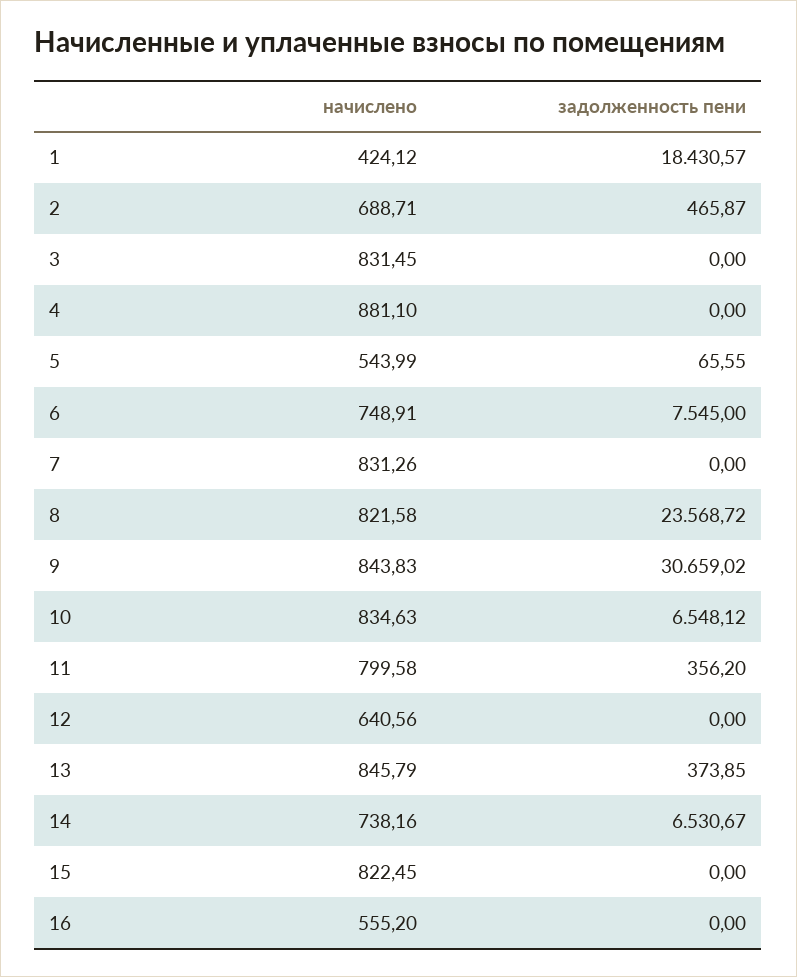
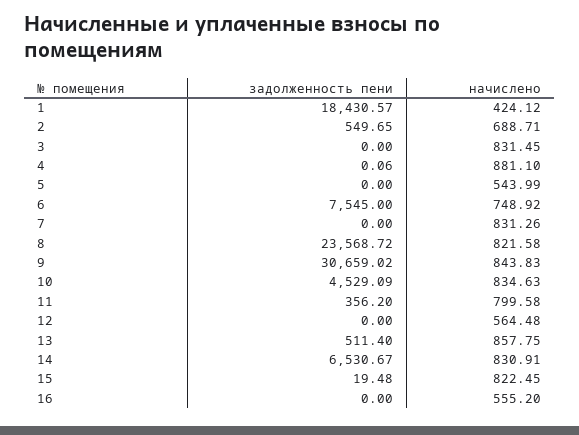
задолженность пени, 2: 465.87 -> 549.65
задолженность пени, 4: 0 -> 0.06
задолженность пени, 5: 65.55 -> 0
начислено, 6: 748.91 -> 748.92
задолженность пени, 10: 6548.12 -> 4529.09
начислено, 12: 640.56 -> 564.48
начислено, 13: 845.79 -> 857.75
задолженность пени, 13: 373.85 -> 511.4
начислено, 14: 738.16 -> 830.91
задолженность пени, 15: 0 -> 19.48

